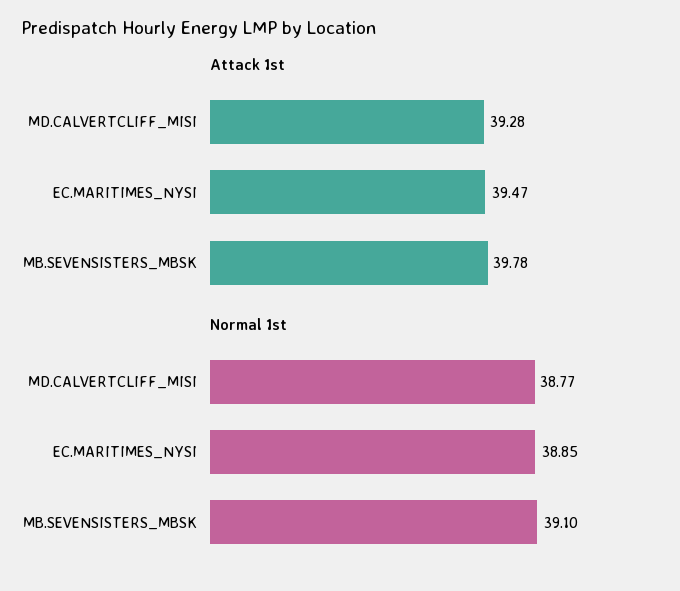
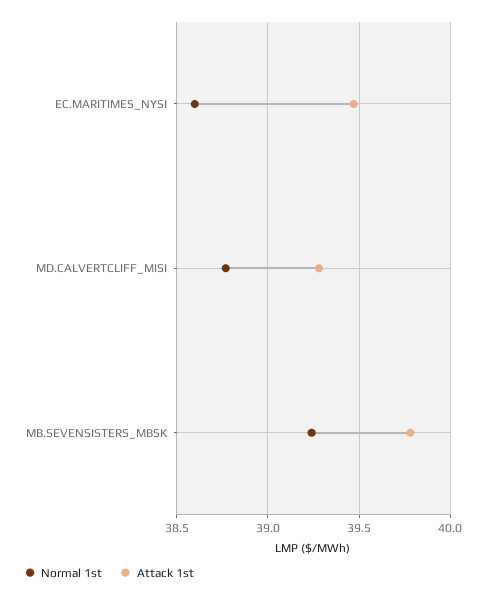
Normal 1st, EC.MARITIMES_NYSI: 38.85 -> 38.6
Normal 1st, MB.SEVENSISTERS_MBSK: 39.1 -> 39.25

